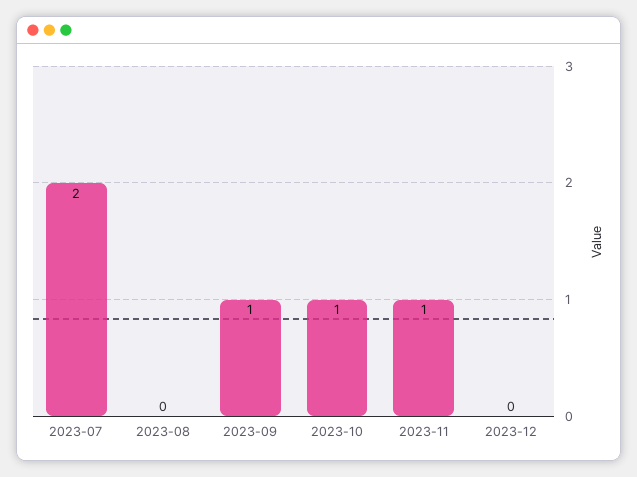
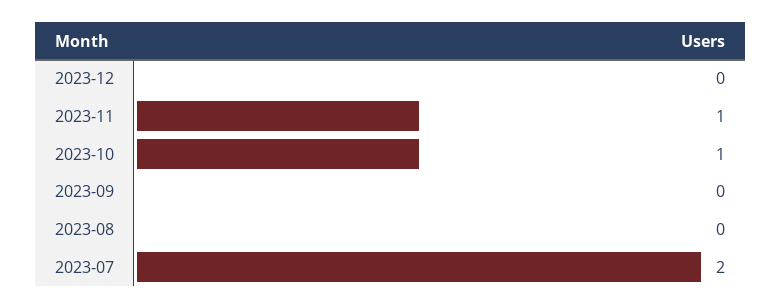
2023-09: 1 -> 0

